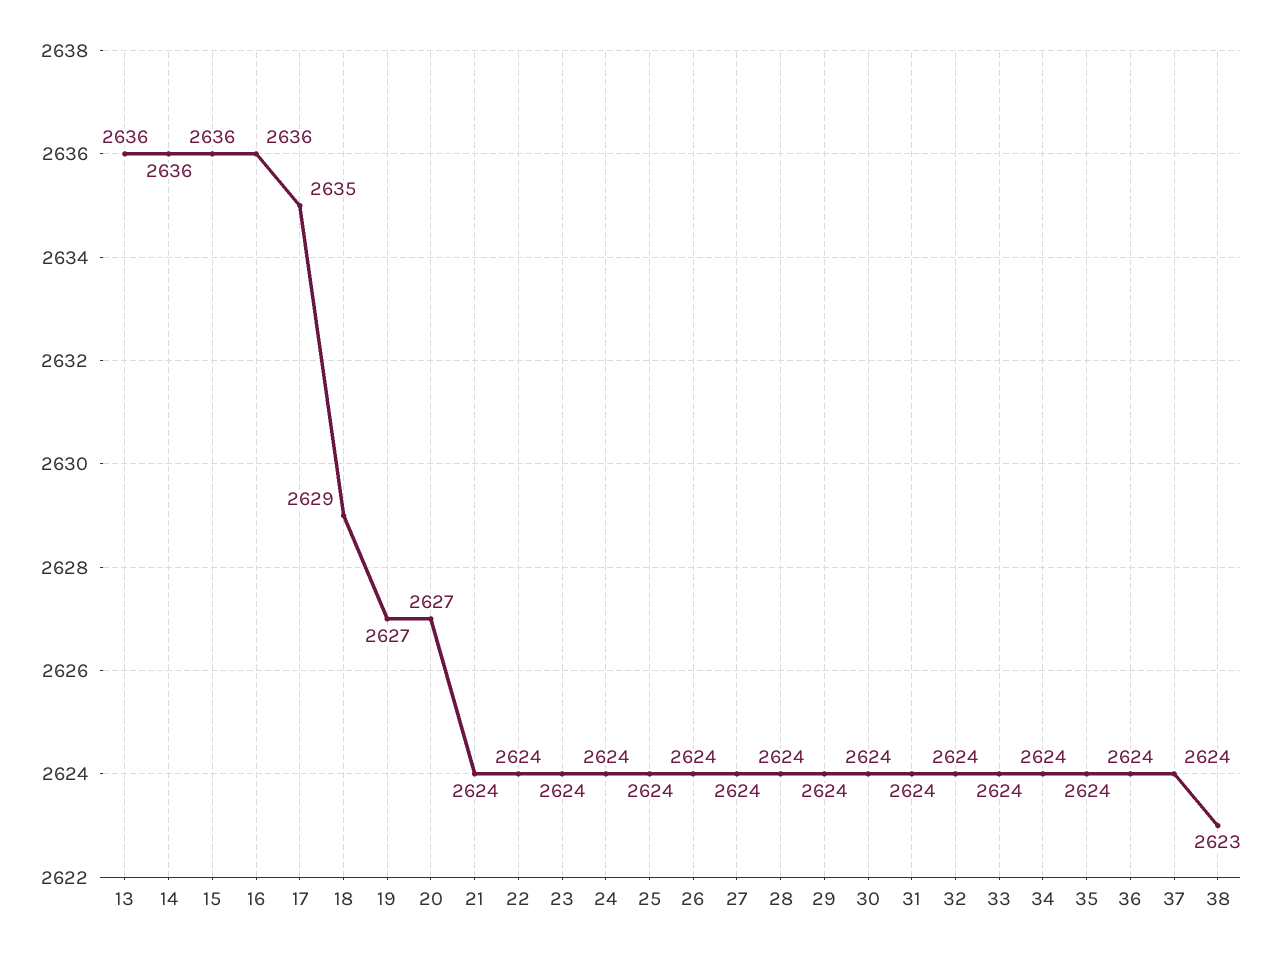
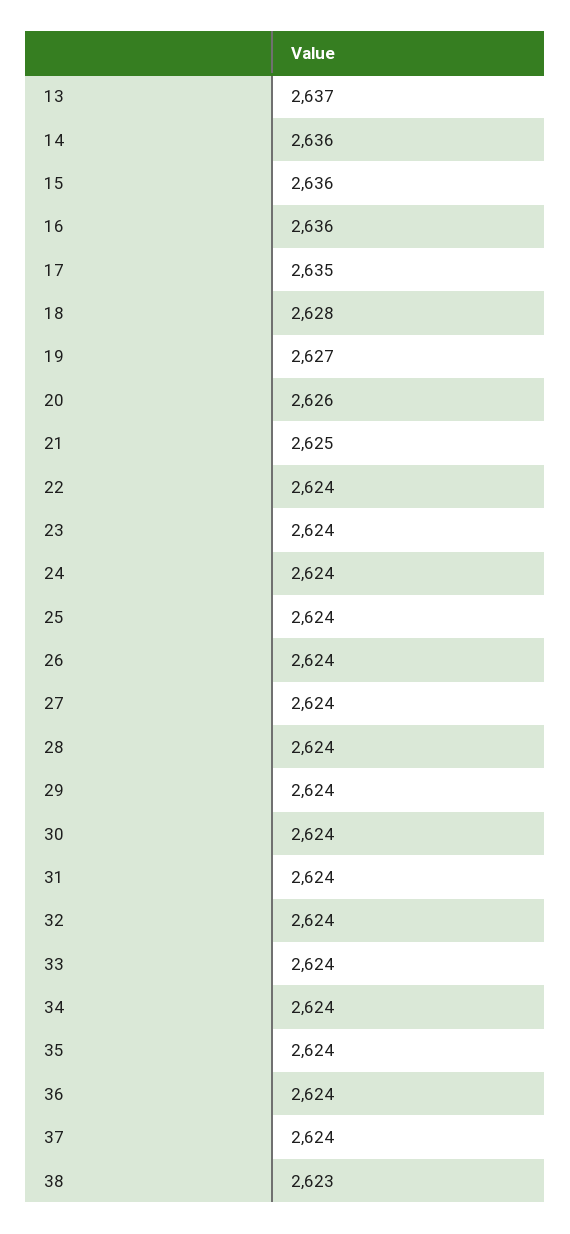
13: 2636 -> 2637
18: 2629 -> 2628
20: 2627 -> 2626
21: 2624 -> 2625

